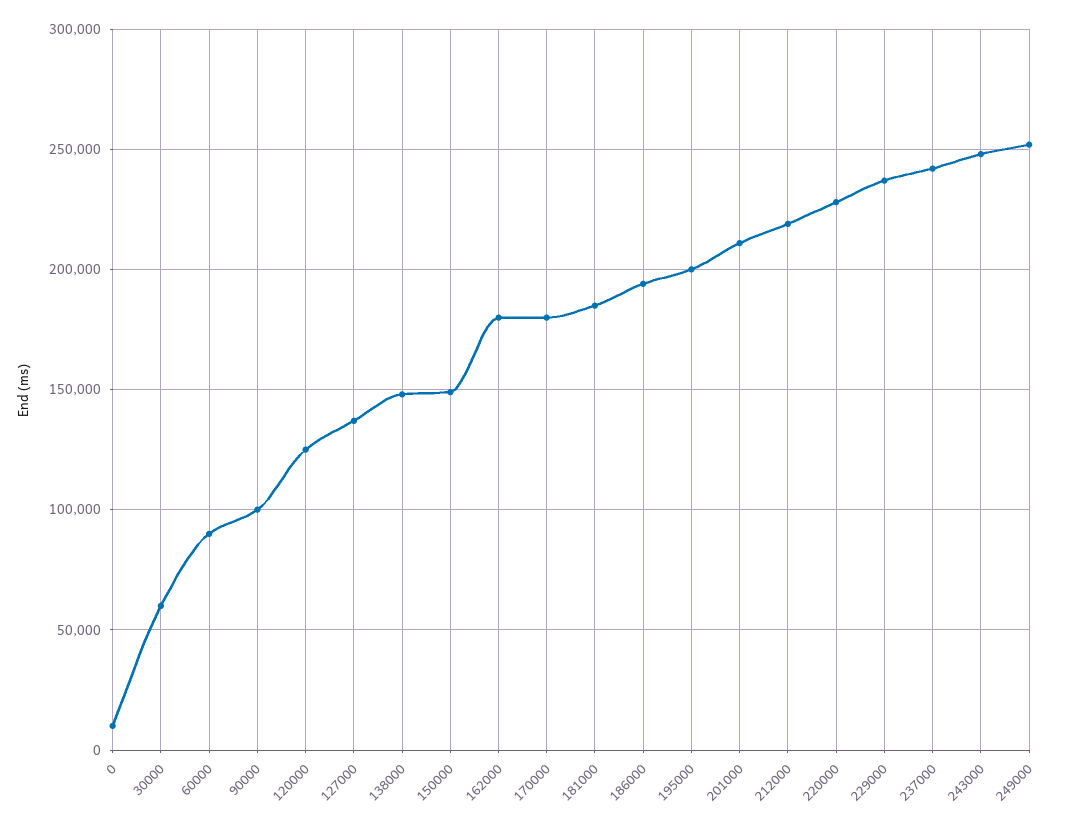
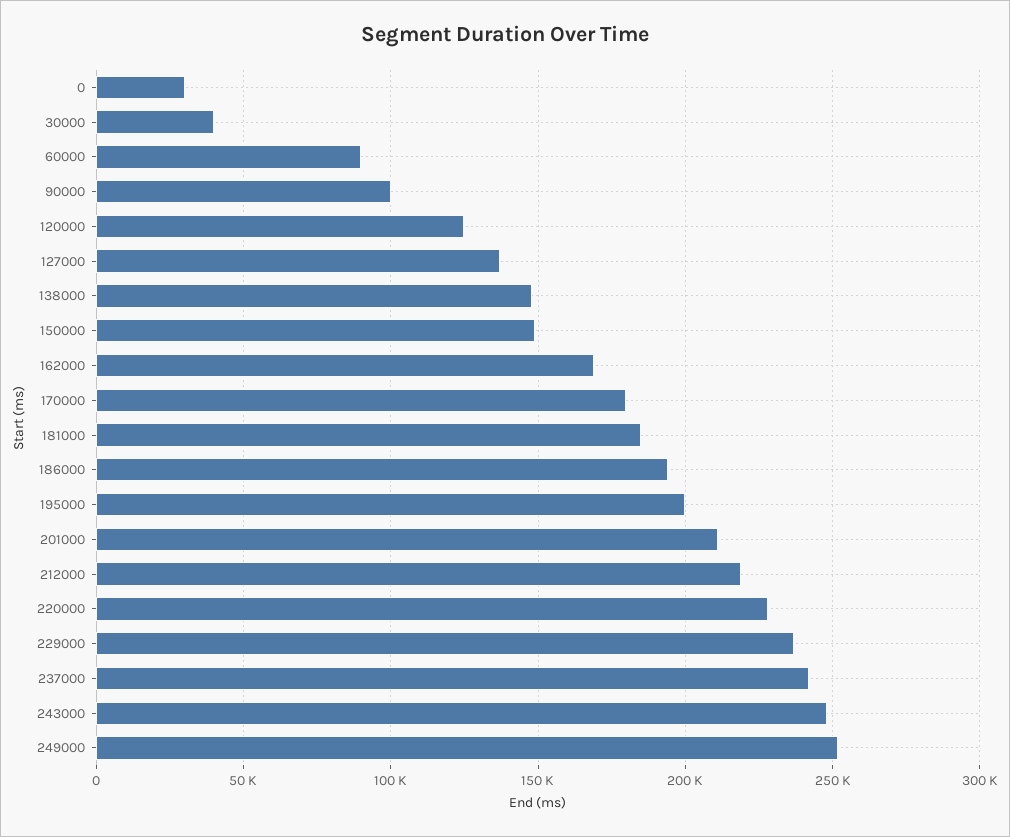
0: 10000 -> 30000
30000: 60000 -> 40000
162000: 180000 -> 170000

